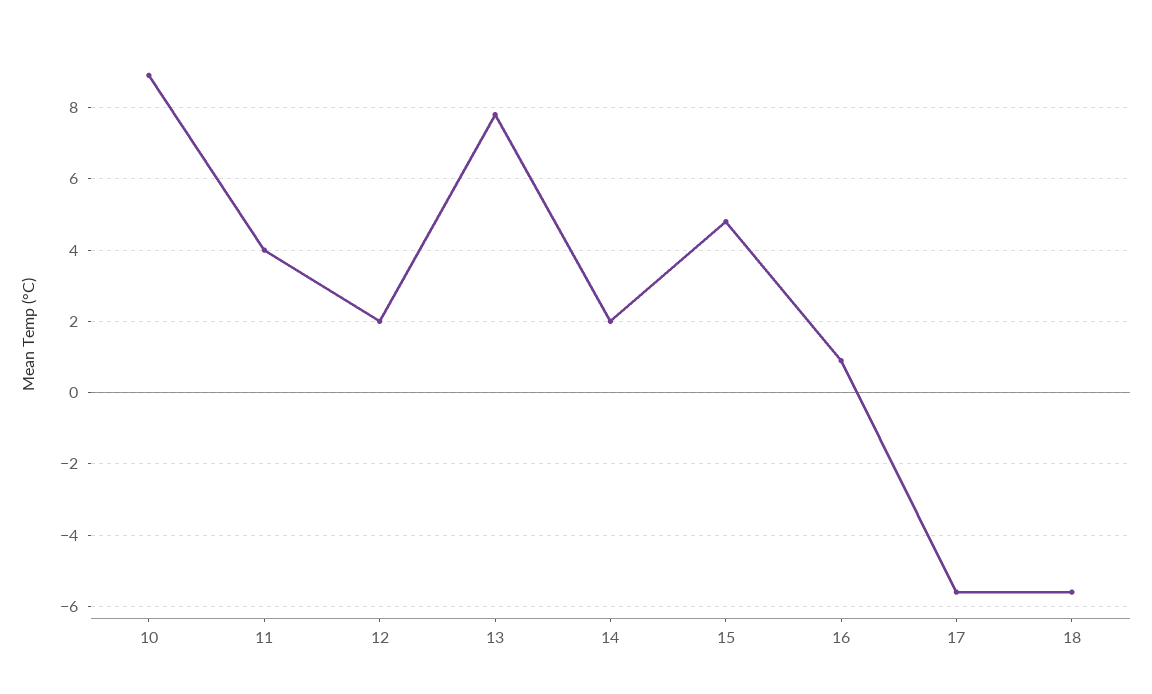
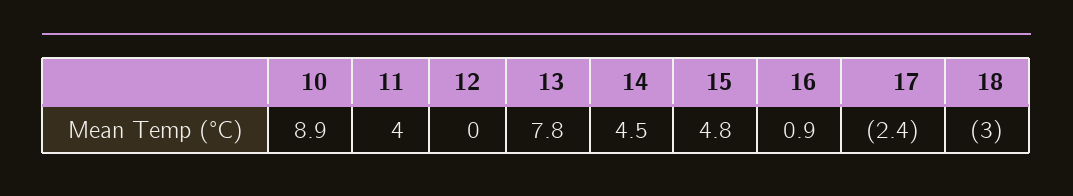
12: 2 -> 0
14: 2 -> 4.5
17: -5.5 -> -2.4
18: -5.5 -> -3

